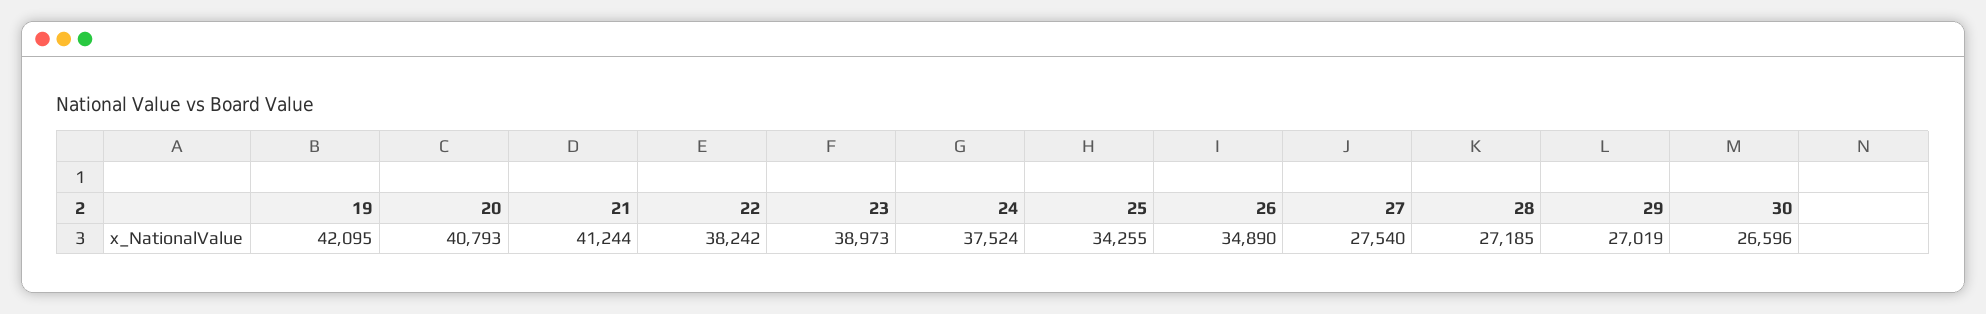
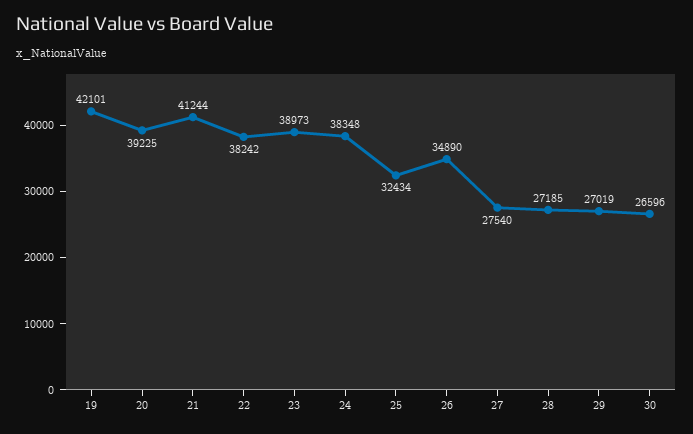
19: 42095 -> 42101
20: 40793 -> 39225
24: 37524 -> 38348
25: 34255 -> 32434

